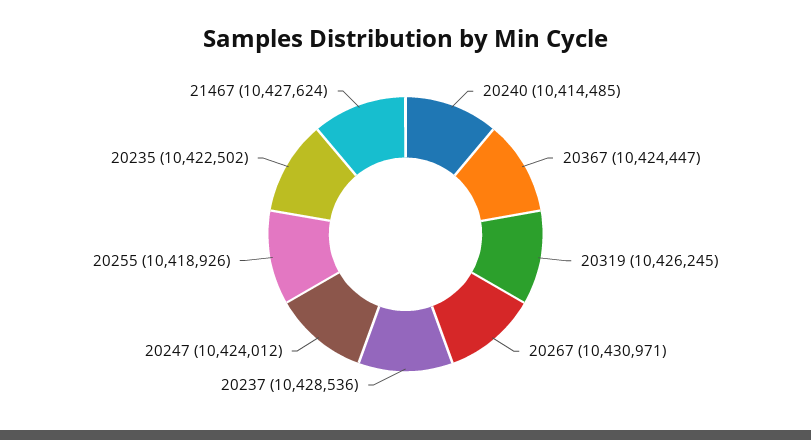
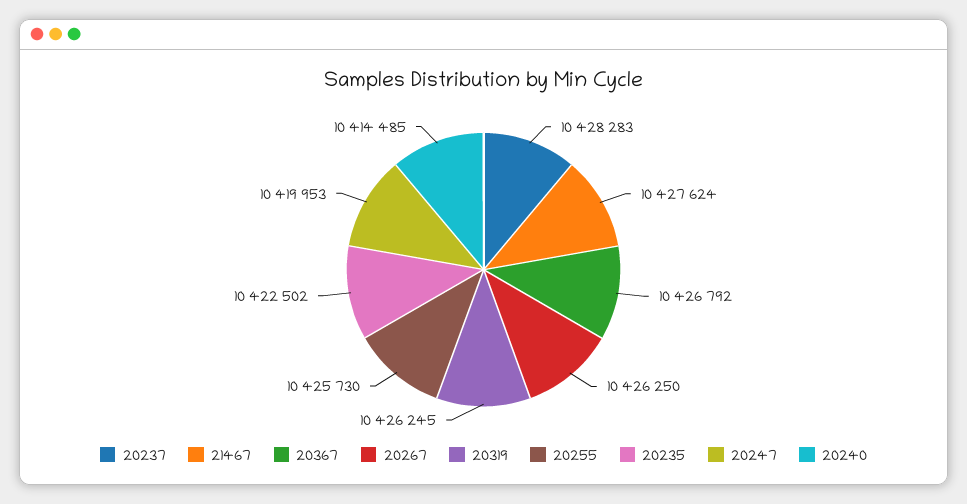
20367: 10424447 -> 10426792
20267: 10430971 -> 10426250
20237: 10428536 -> 10428283
20247: 10424012 -> 10419953
20255: 10418926 -> 10425730

